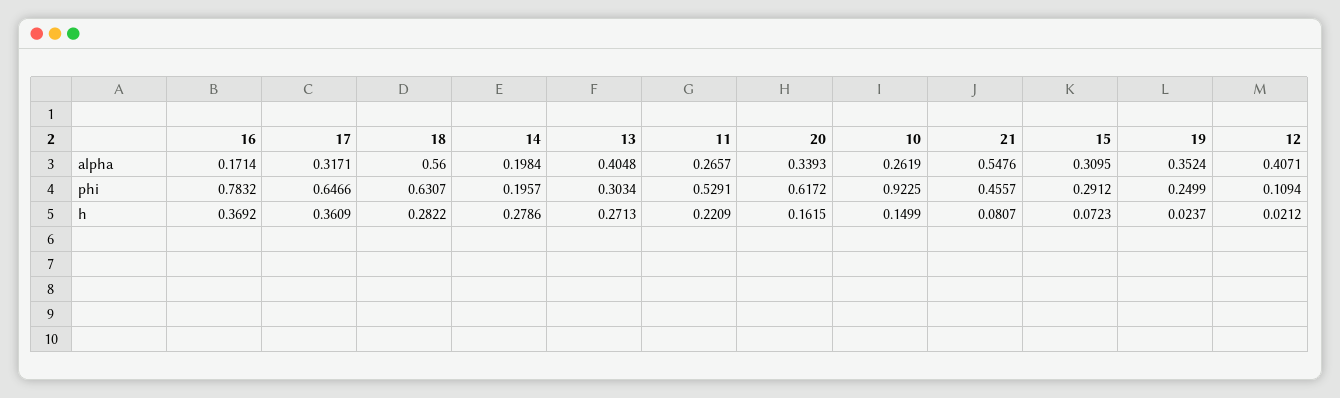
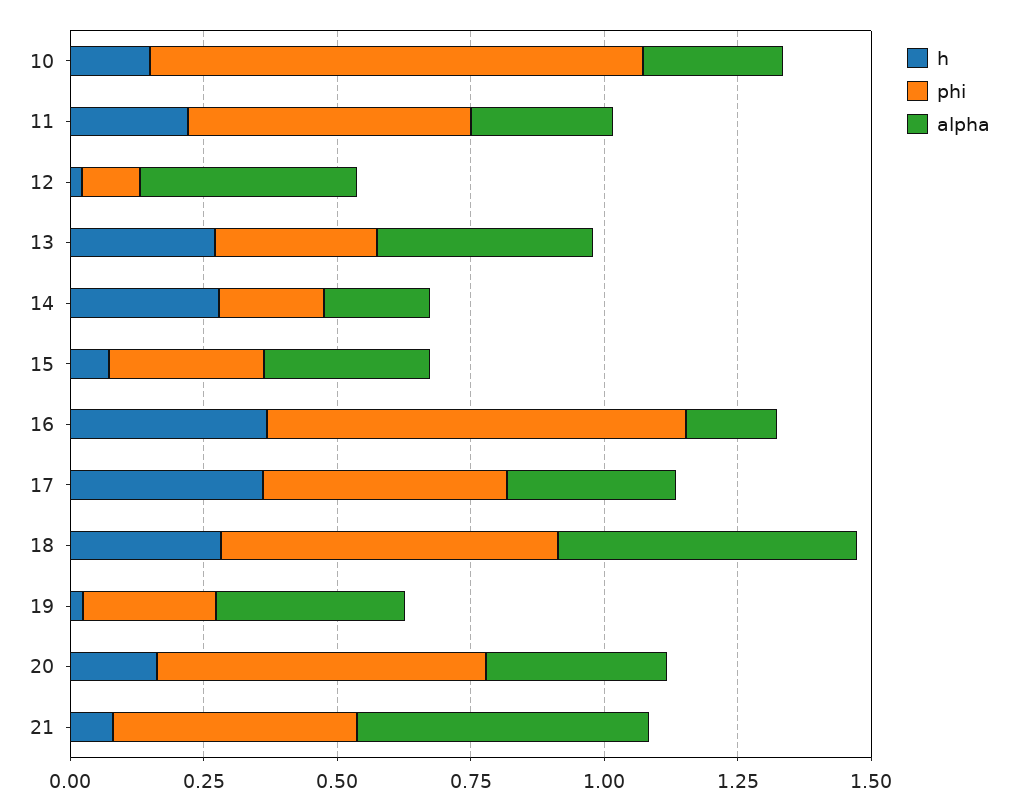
phi, 17: 0.6466 -> 0.45

